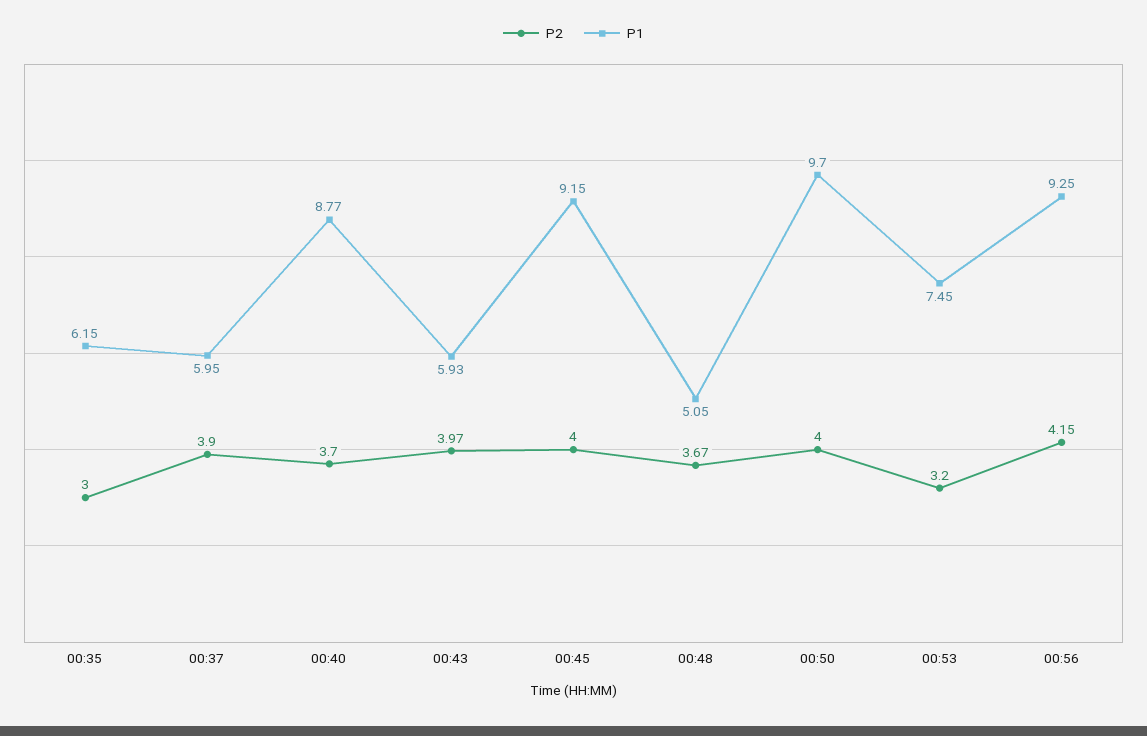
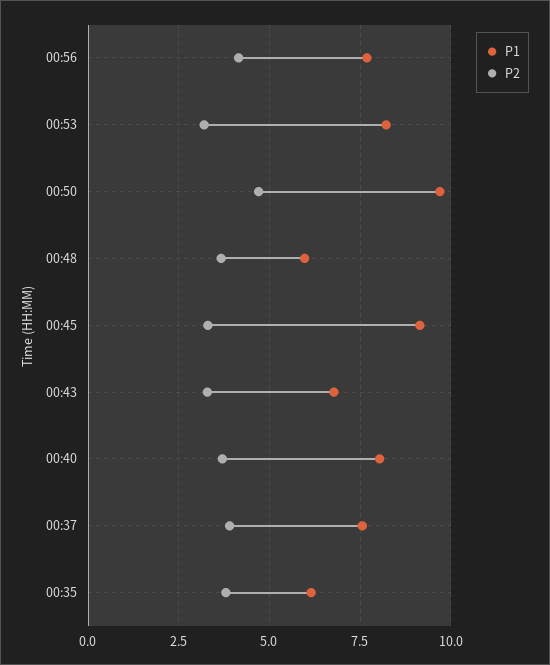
P2, 00:35: 3 -> 3.75
P1, 00:37: 5.95 -> 7.5
P1, 00:40: 8.77 -> 8
P2, 00:43: 3.97 -> 3.25
P1, 00:43: 5.93 -> 6.75
P2, 00:45: 4 -> 3.25
P1, 00:48: 5.05 -> 6
P2, 00:50: 4 -> 4.75
P1, 00:53: 7.45 -> 8.25
P1, 00:56: 9.25 -> 7.75

